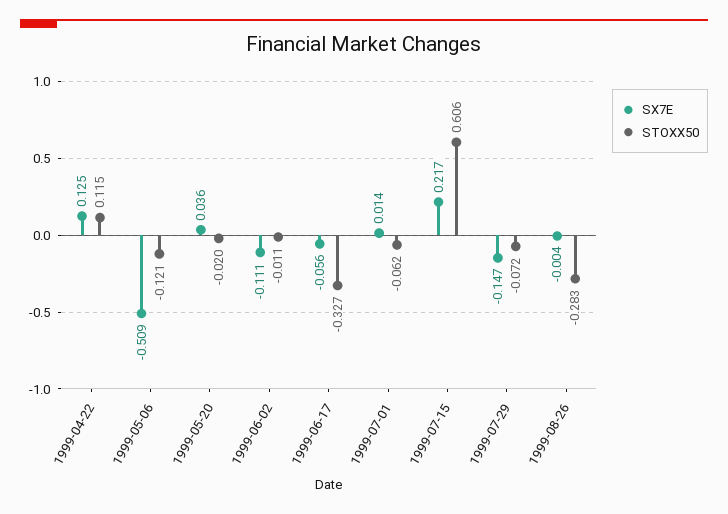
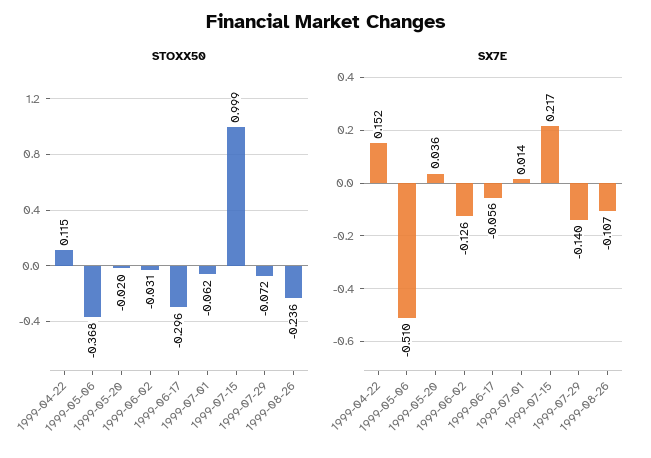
SX7E, 1999-04-22: 0.125 -> 0.152
SX7E, 1999-05-06: -0.509 -> -0.51
STOXX50, 1999-05-06: -0.121 -> -0.368
SX7E, 1999-06-02: -0.111 -> -0.126
STOXX50, 1999-06-02: -0.011 -> -0.031
STOXX50, 1999-06-17: -0.327 -> -0.296
STOXX50, 1999-07-15: 0.606 -> 0.999
SX7E, 1999-07-29: -0.147 -> -0.14
SX7E, 1999-08-26: -0.004 -> -0.107
STOXX50, 1999-08-26: -0.283 -> -0.236

